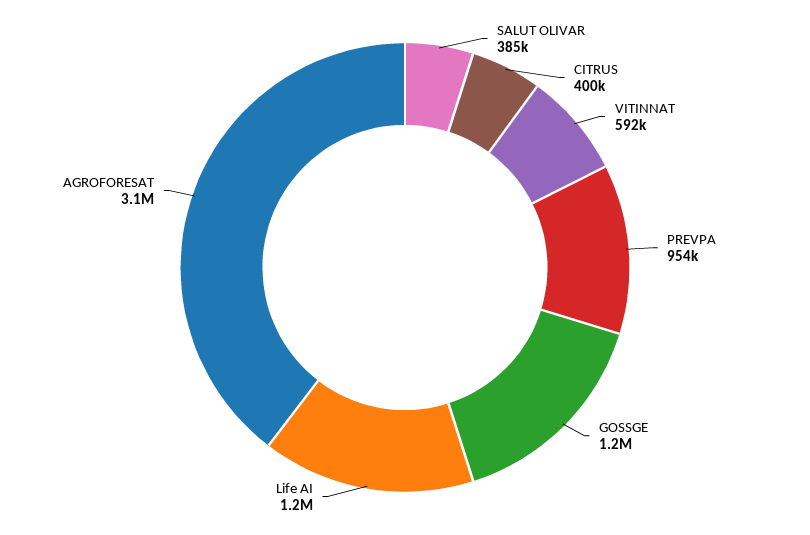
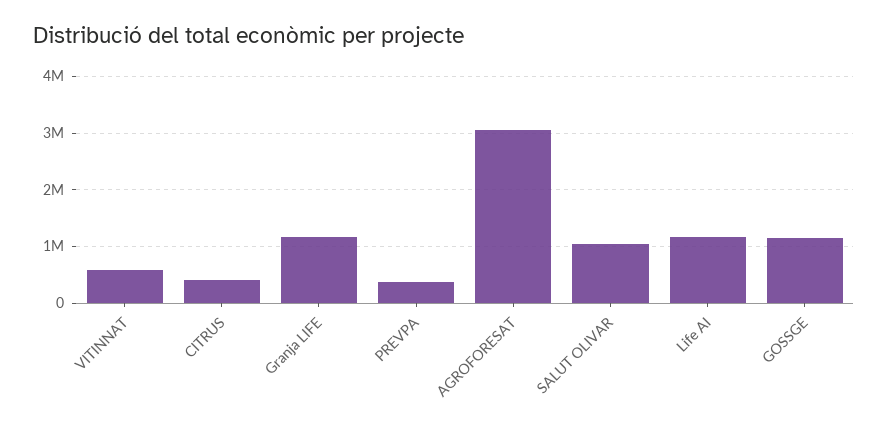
SALUT OLIVAR: 385000 -> 1000000
PREVPA: 954000 -> 400000
Granja LIFE: none -> 1200000

